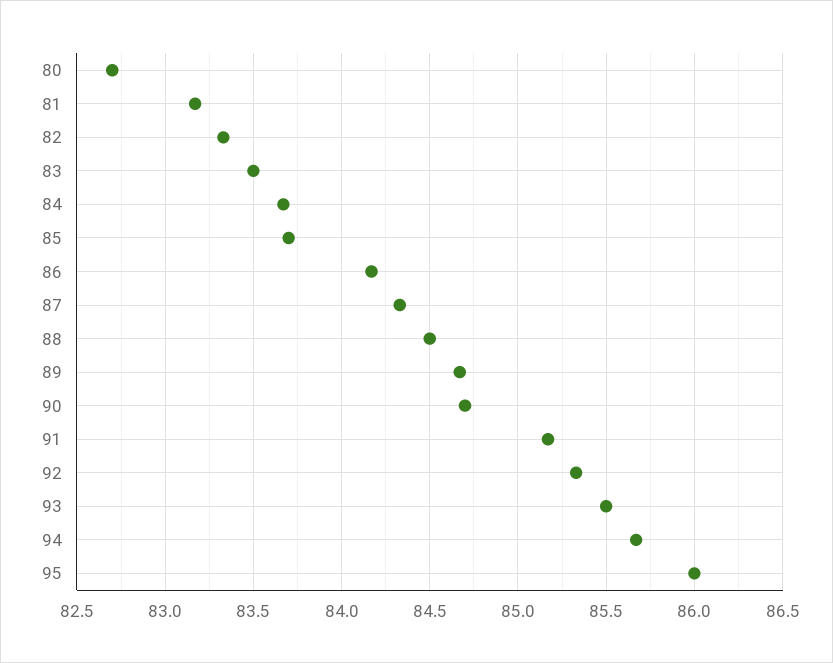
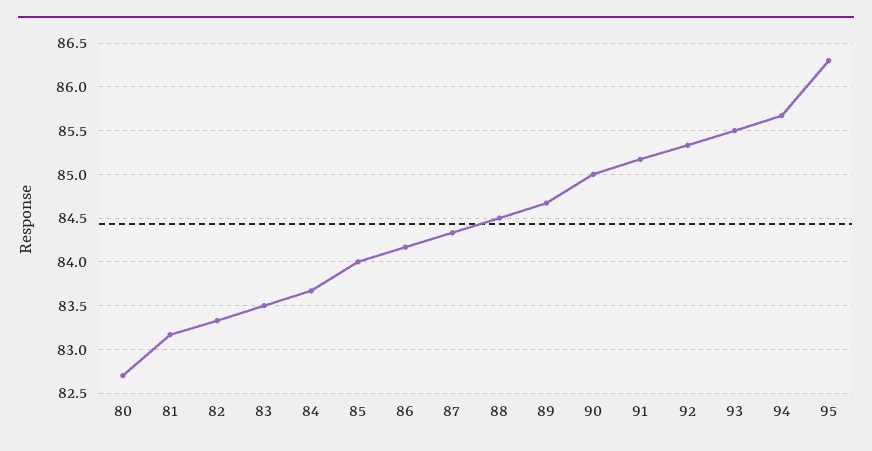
85: 83.7 -> 84
90: 84.7 -> 85
95: 86 -> 86.3

